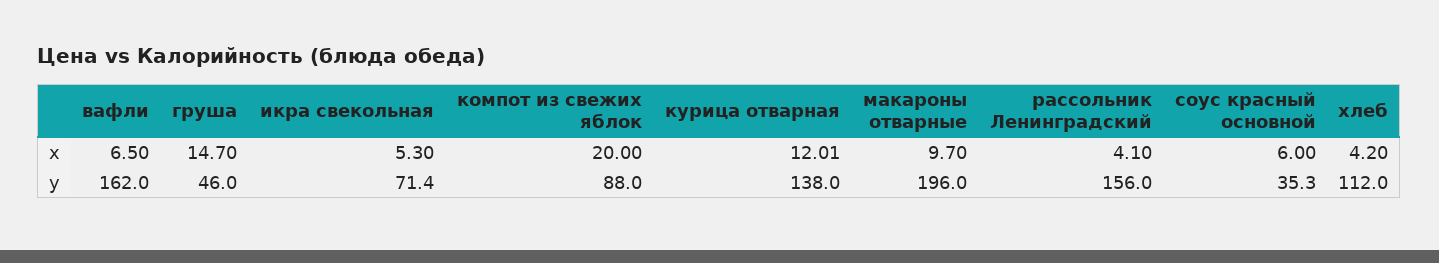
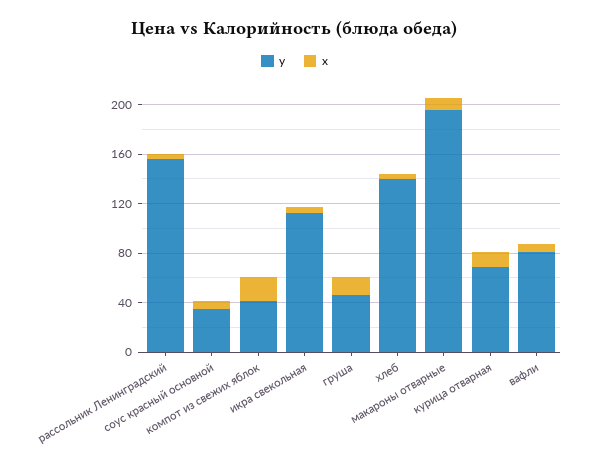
y, вафли: 162 -> 80
y, икра свекольная: 71.4 -> 110
y, компот из свежих яблок: 88 -> 40
y, курица отварная: 138 -> 70
y, хлеб: 112 -> 140

